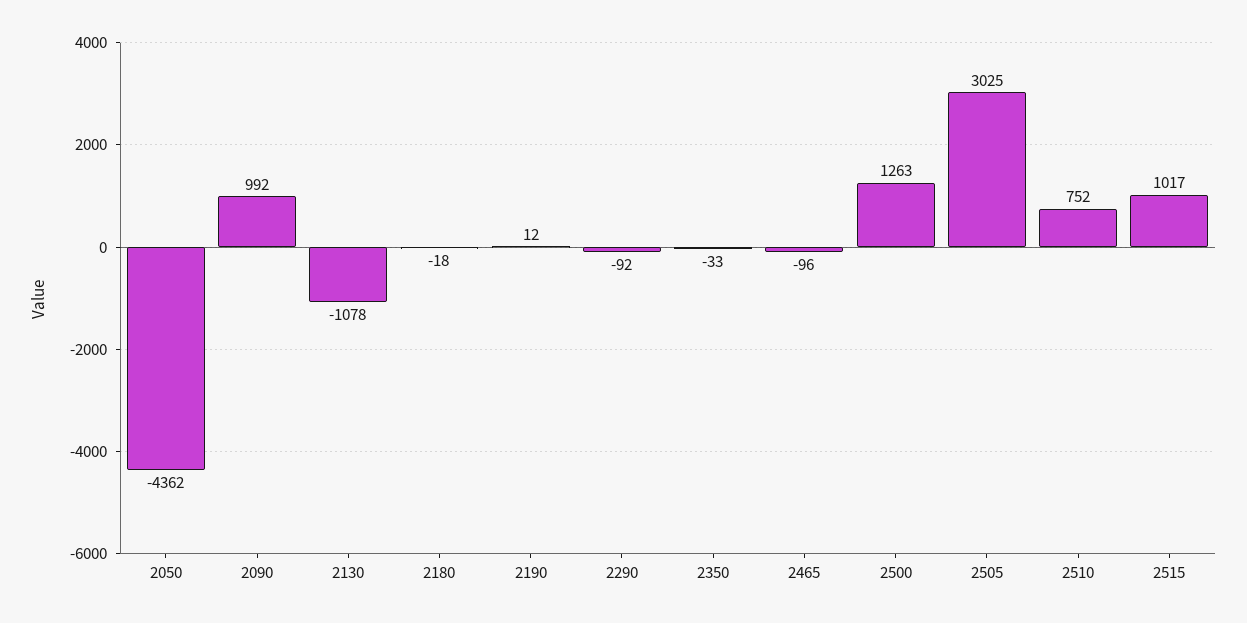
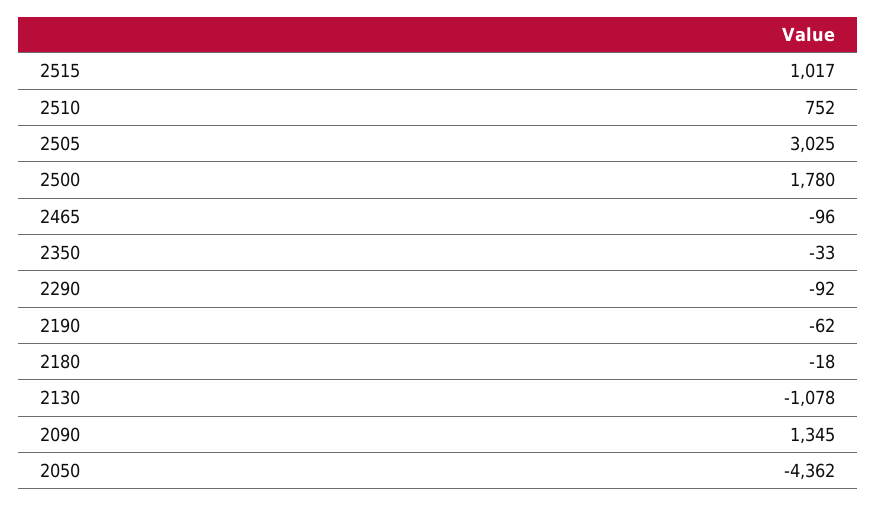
2090: 992 -> 1345
2190: 12 -> -62
2500: 1263 -> 1780

